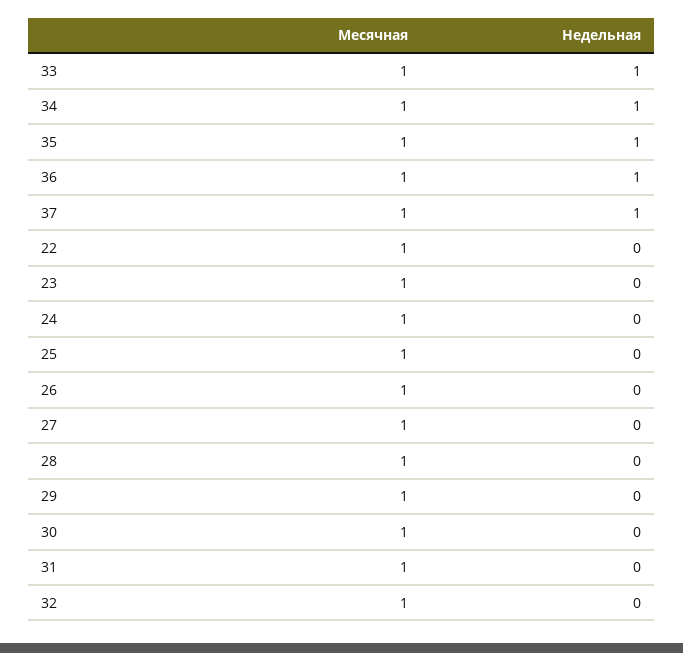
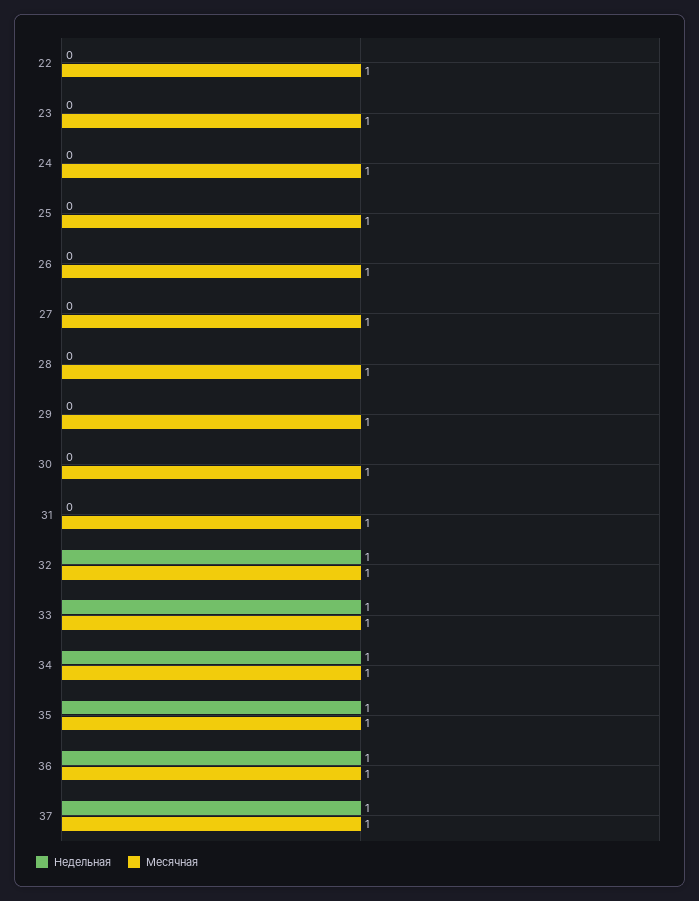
Недельная, 32: 0 -> 1

